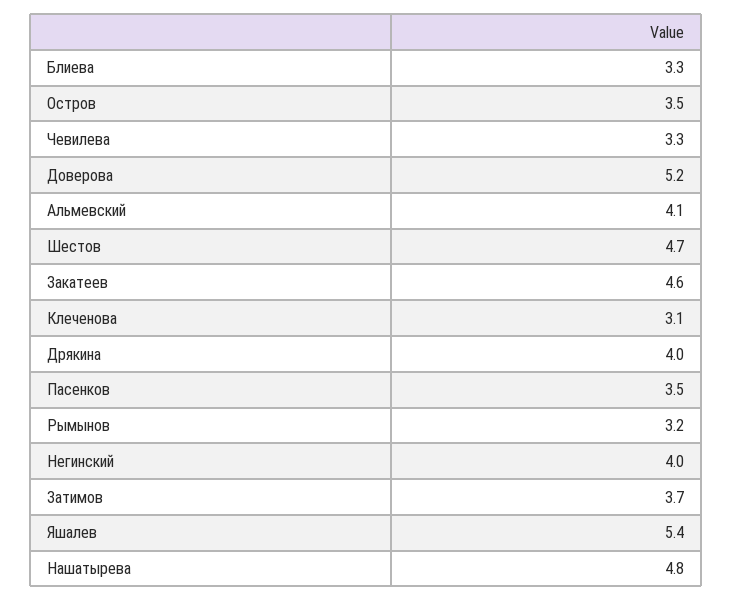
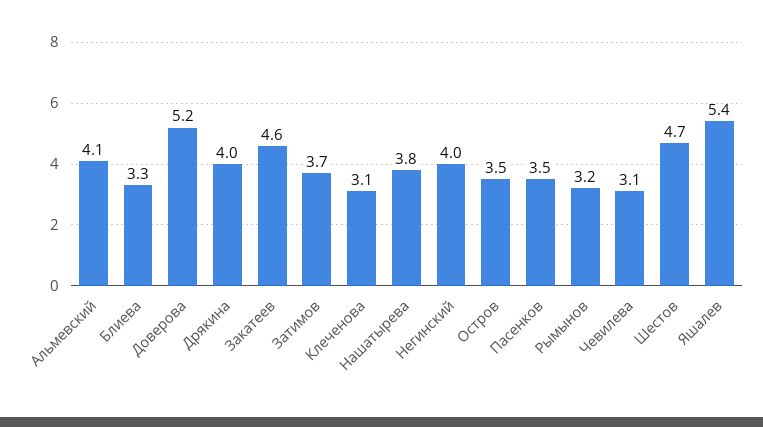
Чевилева: 3.3 -> 3.1
Нашатырева: 4.8 -> 3.8

